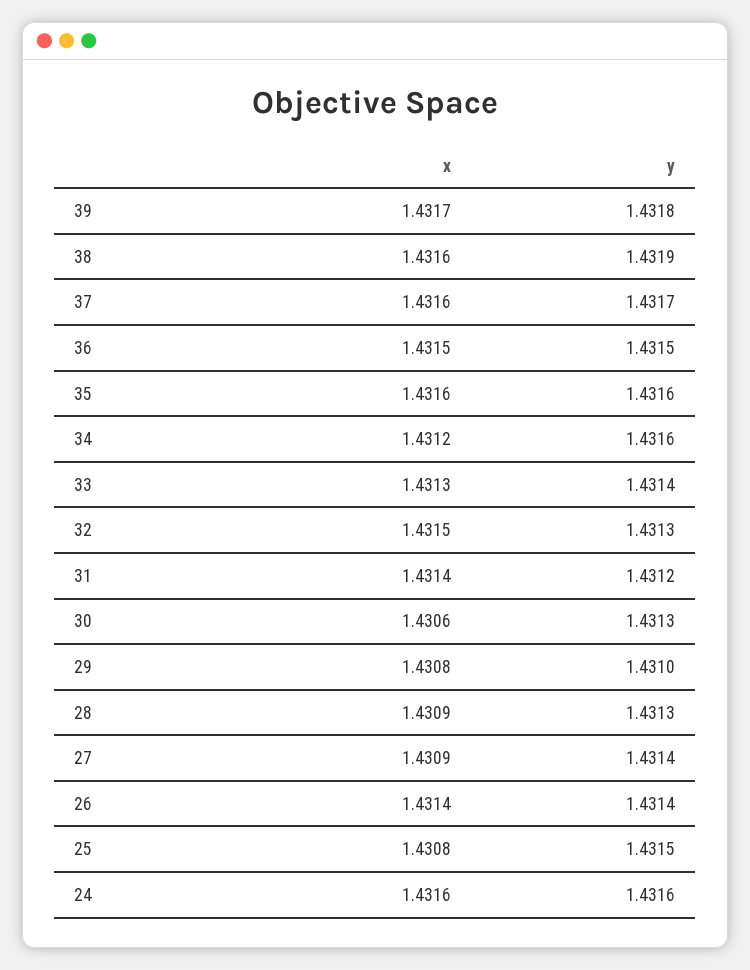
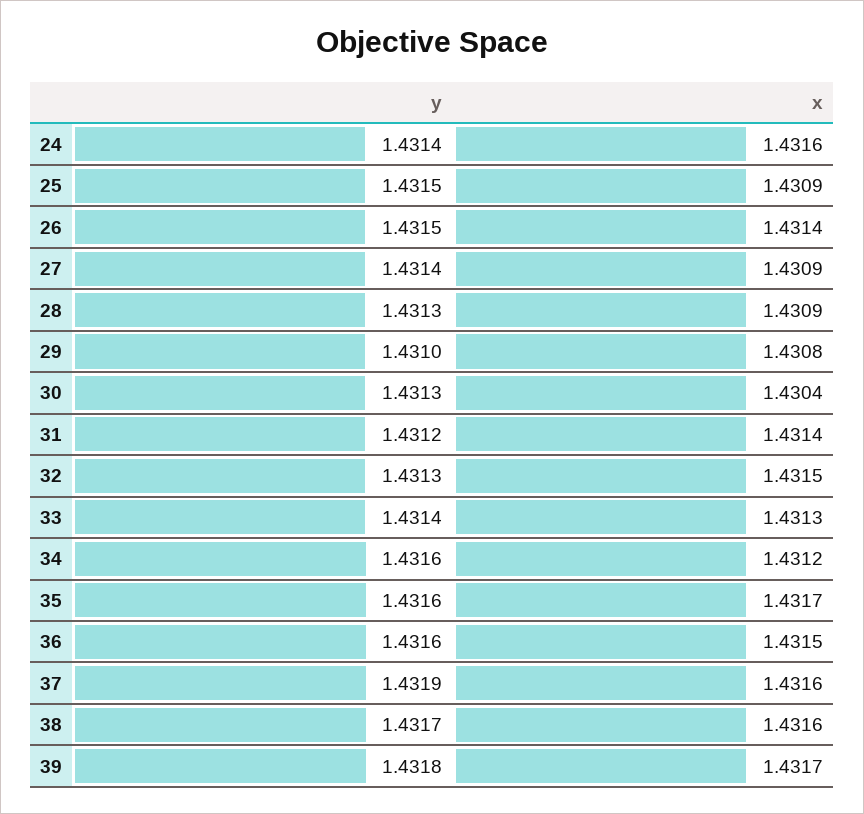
y, 38: 1.4319 -> 1.4317
y, 37: 1.4317 -> 1.4319
y, 36: 1.4315 -> 1.4316
x, 35: 1.4316 -> 1.4317
x, 30: 1.4306 -> 1.4304
y, 26: 1.4314 -> 1.4315
x, 25: 1.4308 -> 1.4309
y, 24: 1.4316 -> 1.4314

